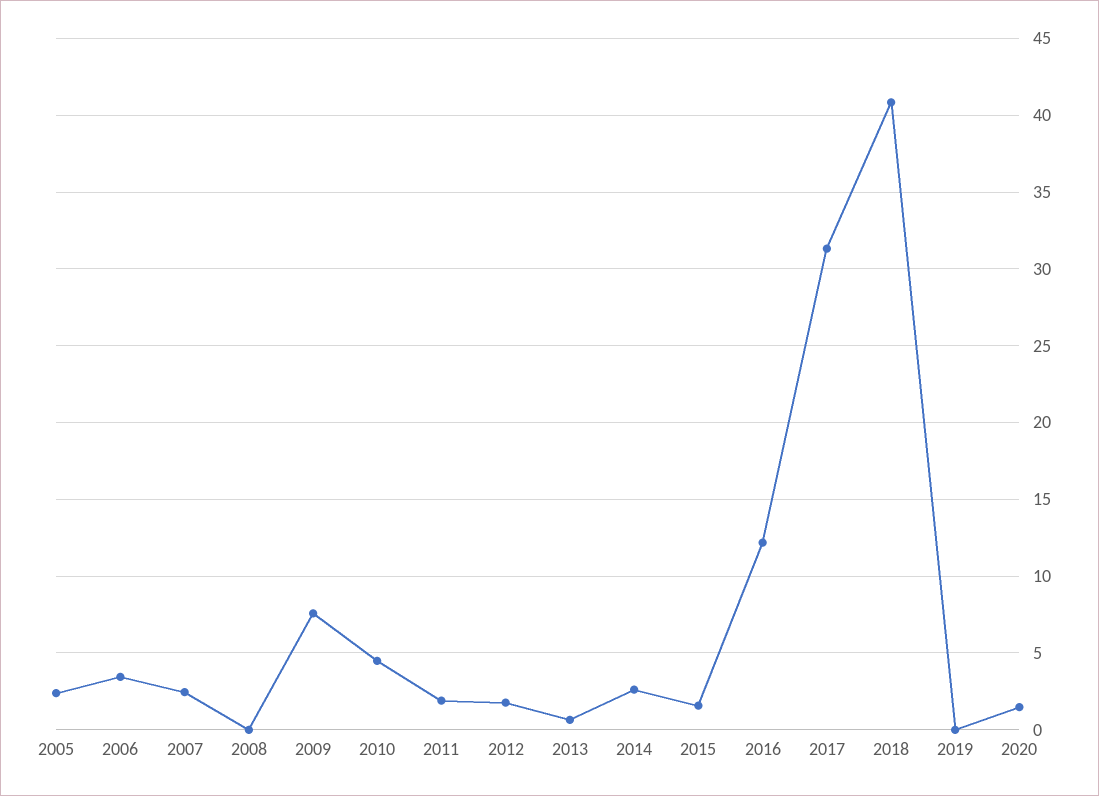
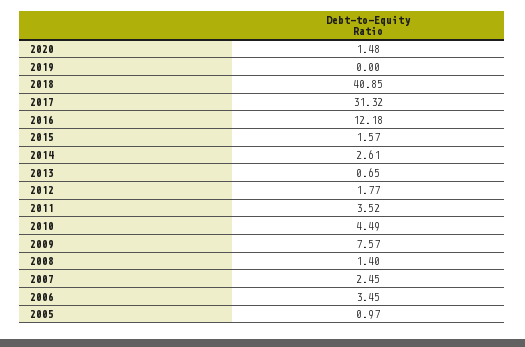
2005: 2.5 -> 0.97
2008: 0 -> 1.4
2011: 2 -> 3.52

